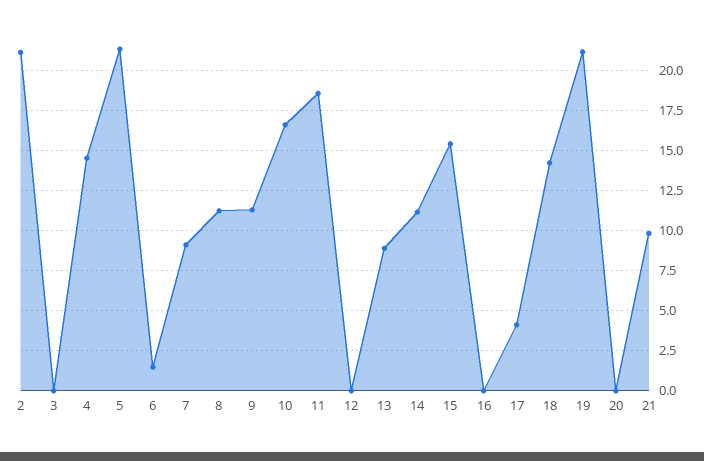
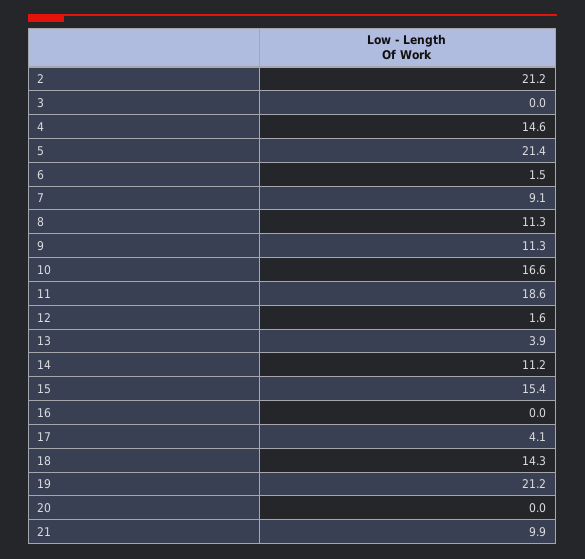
12: 0 -> 1.6
13: 9 -> 3.9

